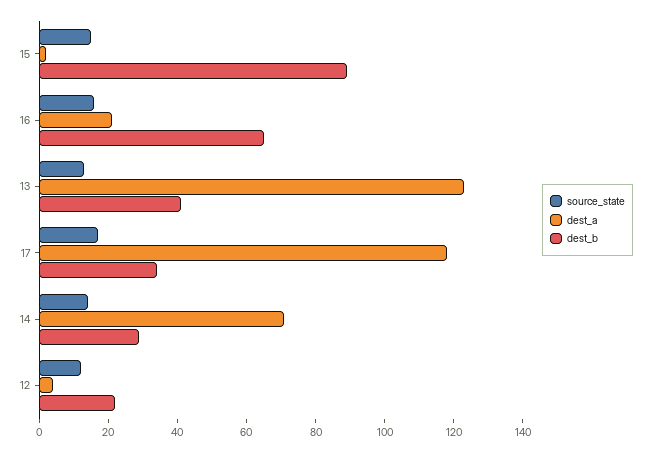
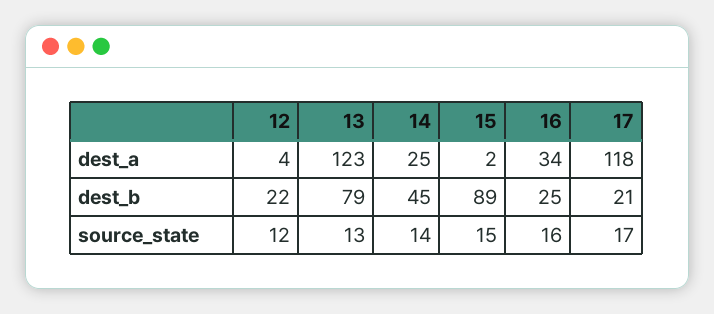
dest_a, 16: 20 -> 34
dest_b, 16: 65 -> 25
dest_b, 13: 40 -> 79
dest_b, 17: 35 -> 21
dest_a, 14: 70 -> 25
dest_b, 14: 30 -> 45

